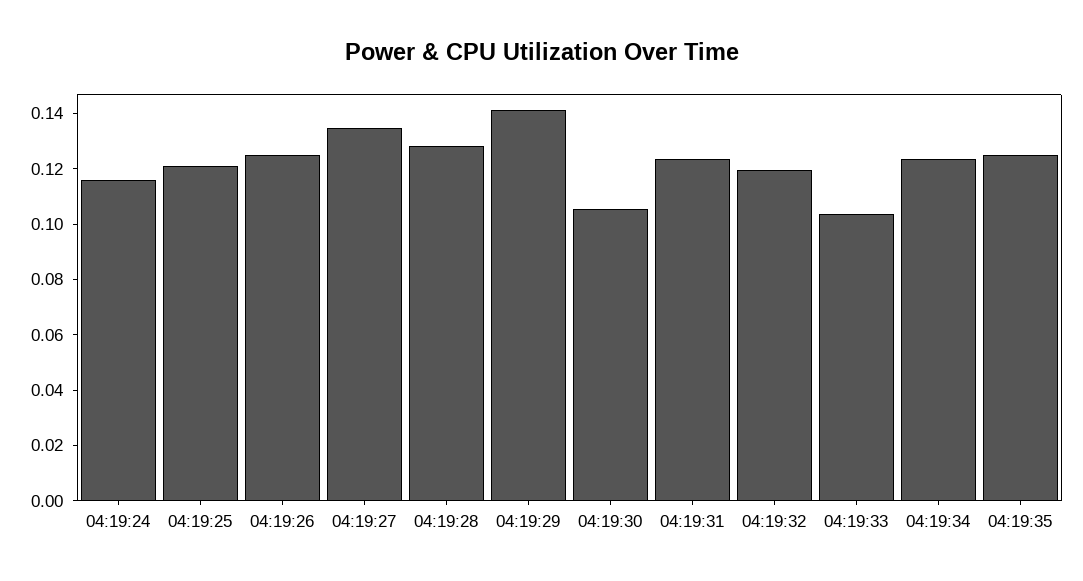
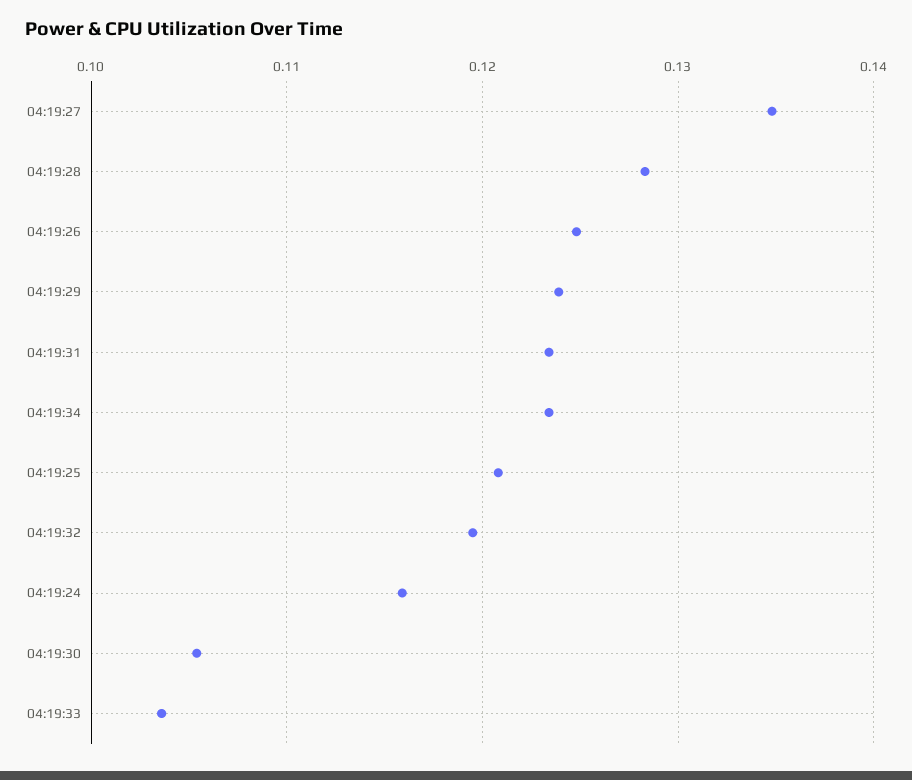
04:19:29: 0.14 -> 0.124
04:19:35: 0.125 -> none

